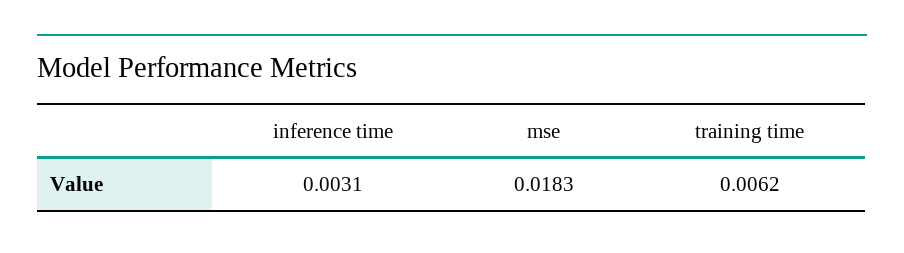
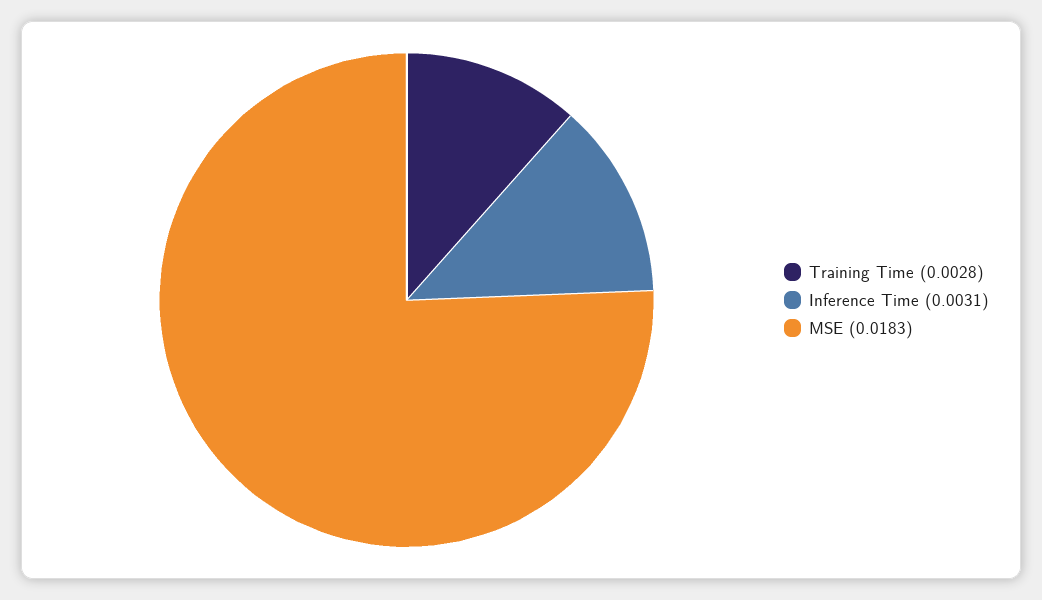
training time: 0.0062 -> 0.0028

